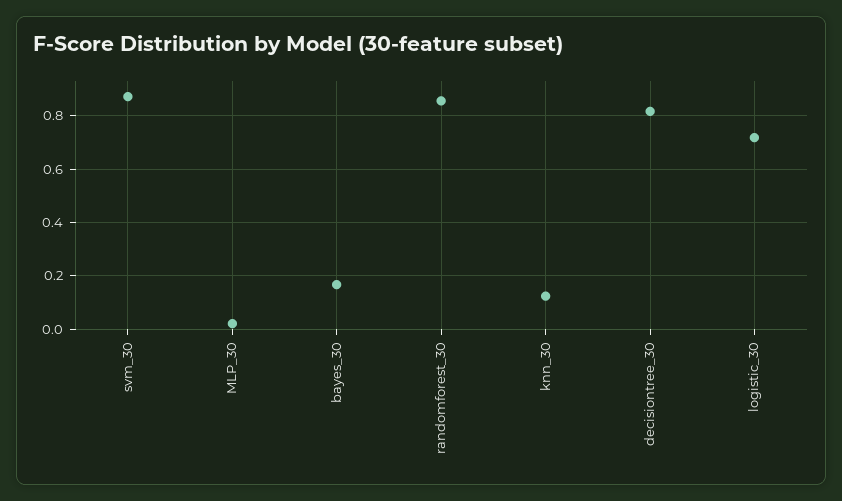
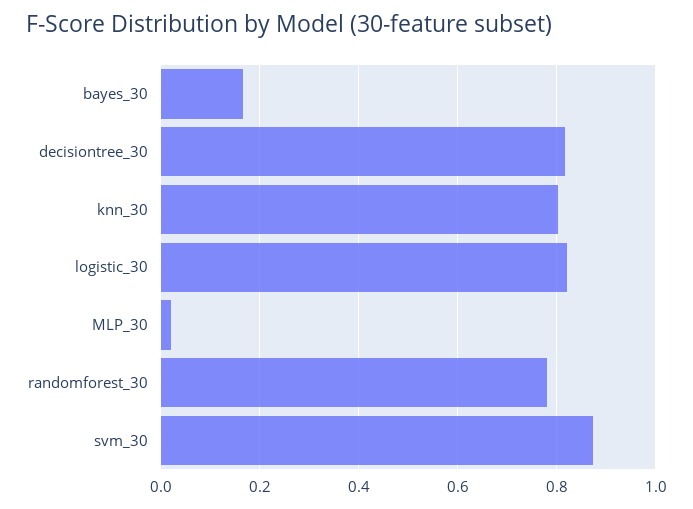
randomforest_30: 0.85 -> 0.78
knn_30: 0.125 -> 0.8
logistic_30: 0.725 -> 0.82

